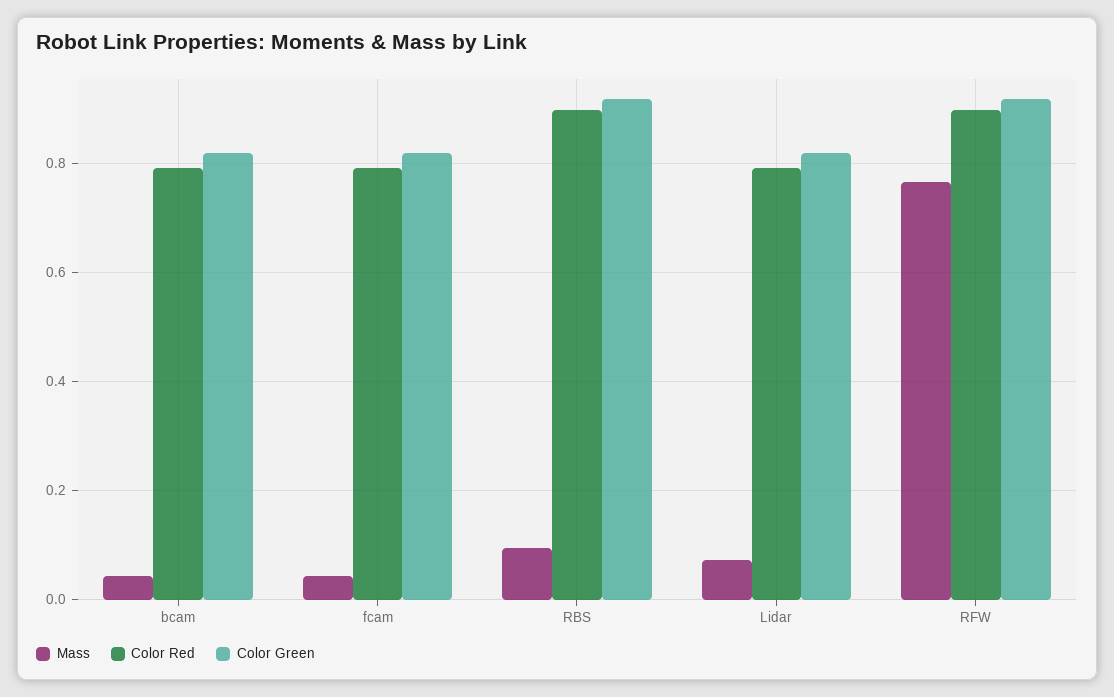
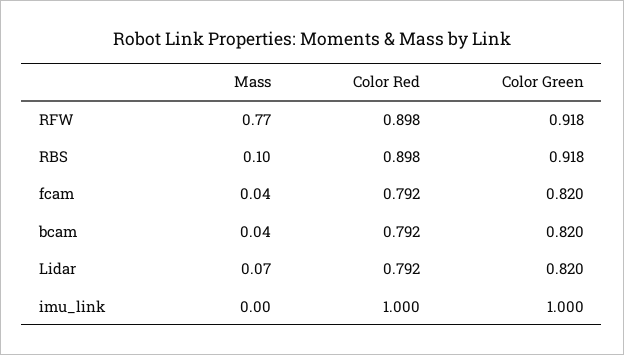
Mass, imu_link: none -> 0
Color Red, imu_link: none -> 1
Color Green, imu_link: none -> 1

